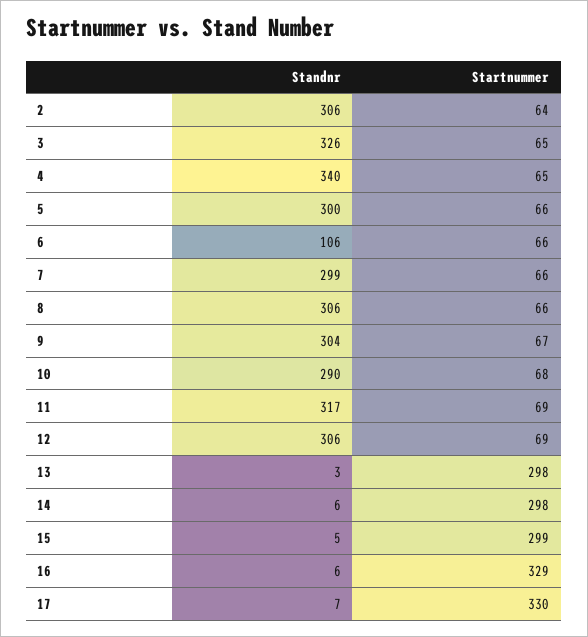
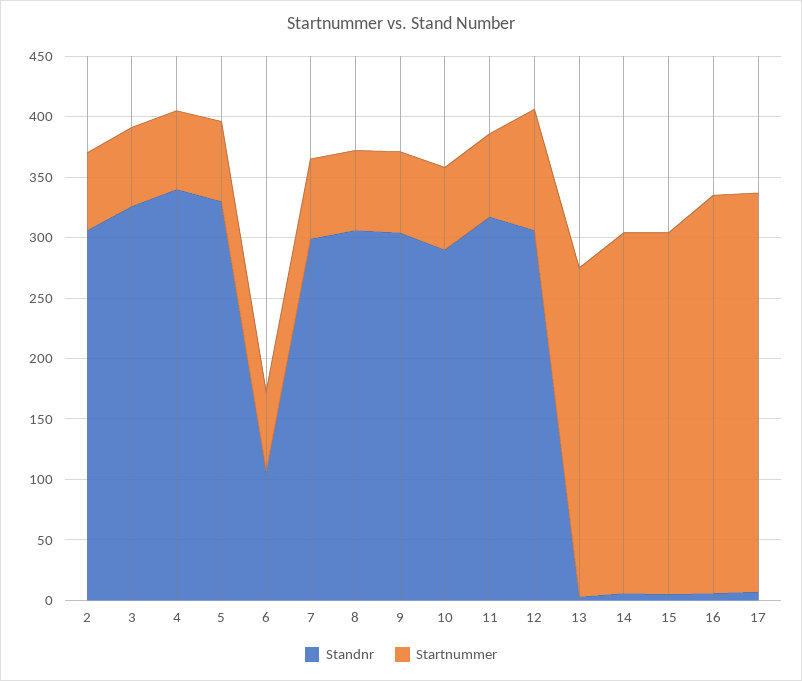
Standnr, 5: 300 -> 330
Startnummer, 12: 69 -> 100
Startnummer, 13: 298 -> 270

